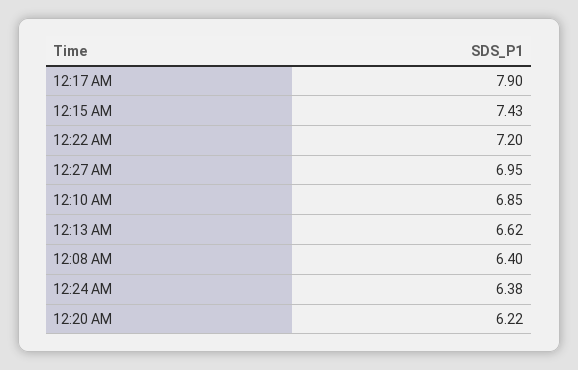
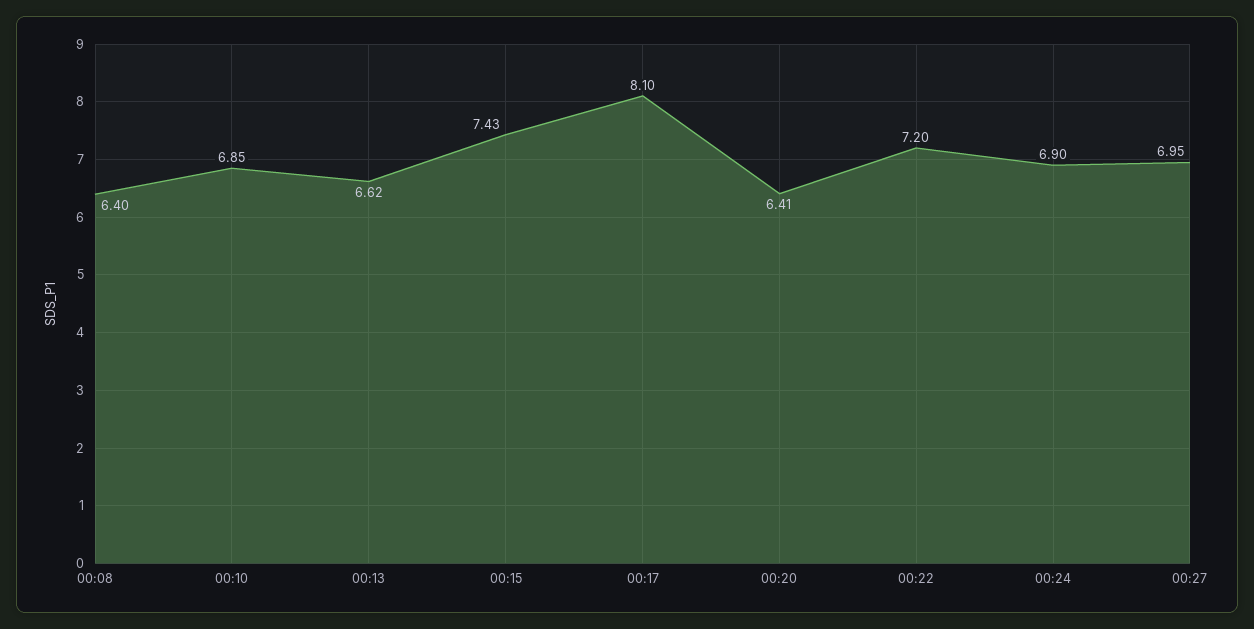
12:17 AM: 7.9 -> 8.1
12:24 AM: 6.38 -> 6.9
12:20 AM: 6.22 -> 6.41

